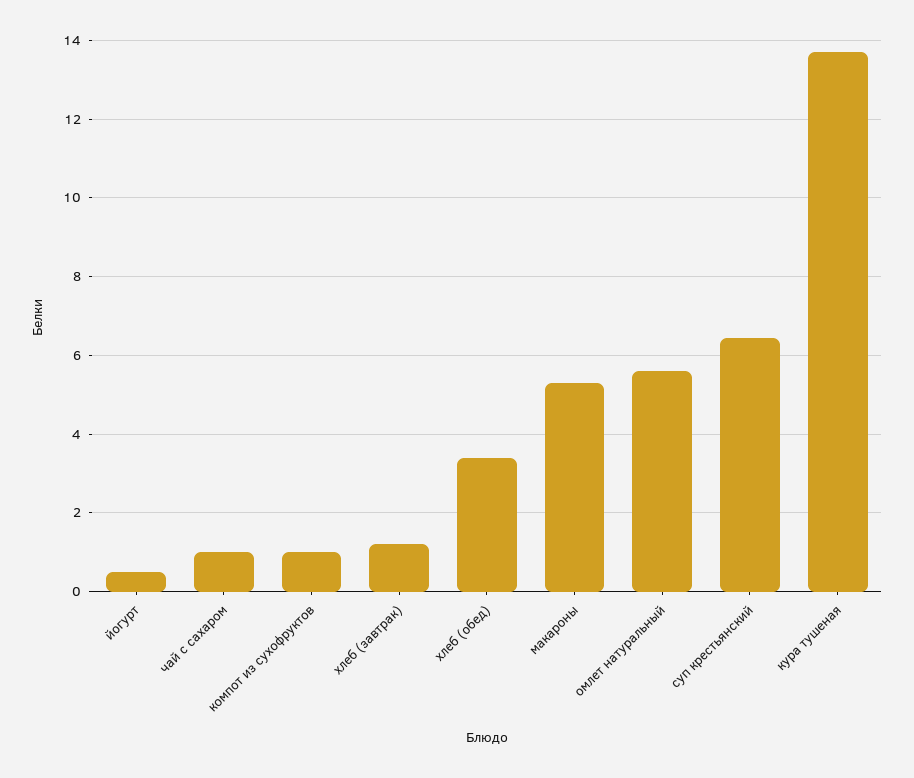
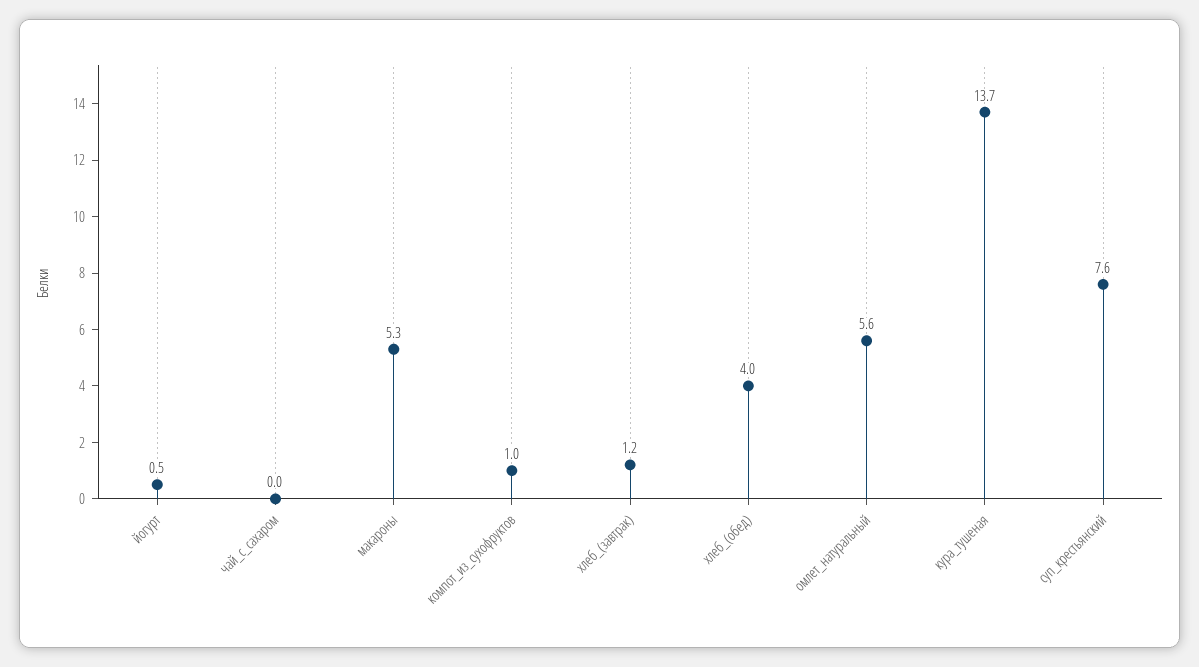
чай с сахаром: 1 -> 0
хлеб (обед): 3.4 -> 4
суп крестьянский: 6.4 -> 7.6

